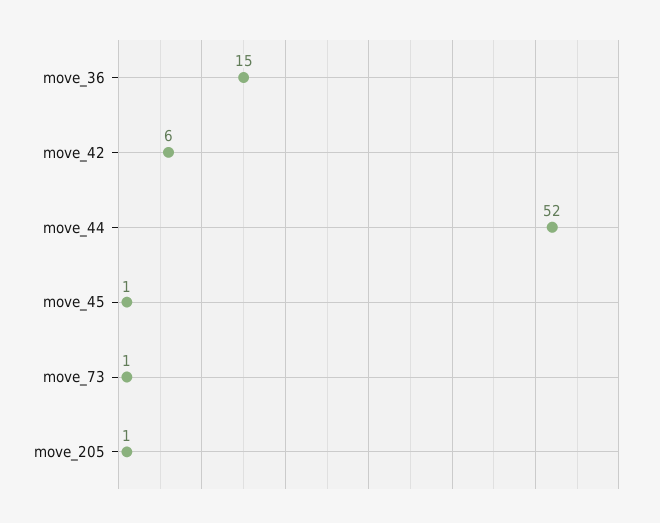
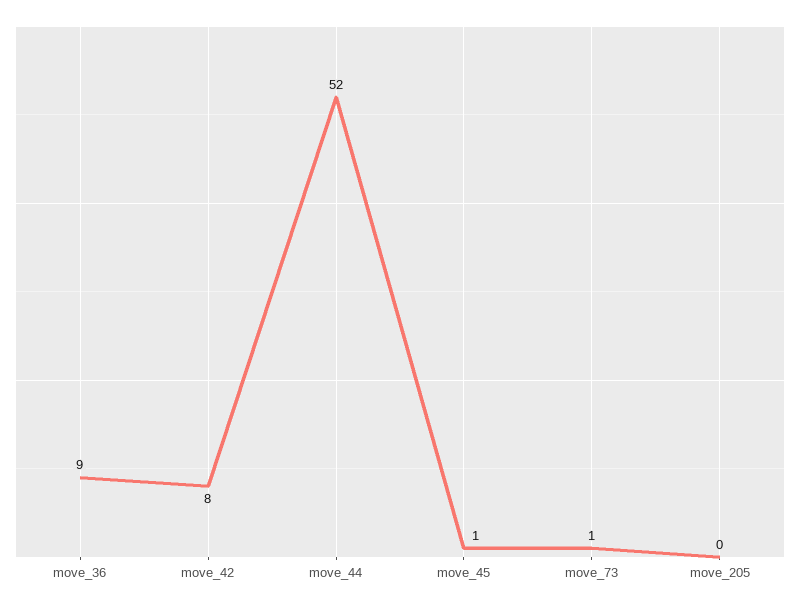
move_36: 15 -> 9
move_42: 6 -> 8
move_205: 1 -> 0

